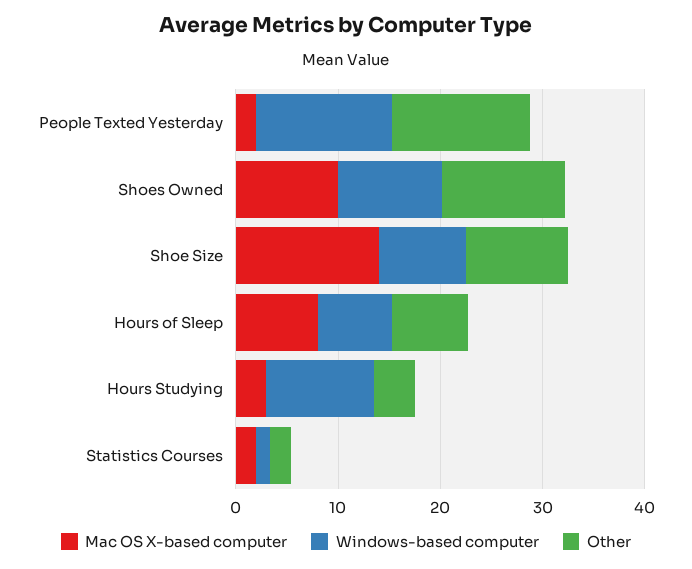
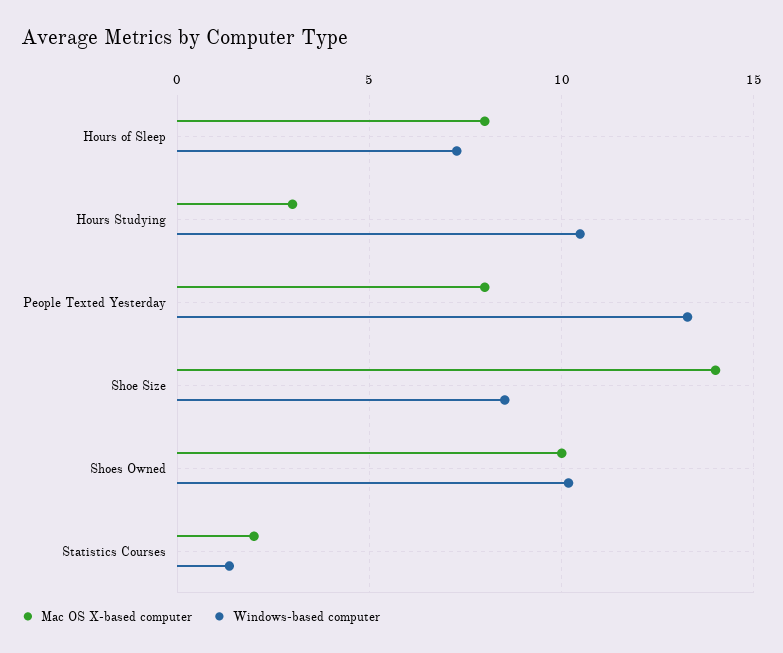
Mac OS X-based computer, People Texted Yesterday: 2 -> 8
Other, People Texted Yesterday: 14 -> none
Other, Shoes Owned: 12 -> none
Other, Shoe Size: 10 -> none
Other, Hours of Sleep: 8 -> none
Other, Hours Studying: 4 -> none
Other, Statistics Courses: 2 -> none

